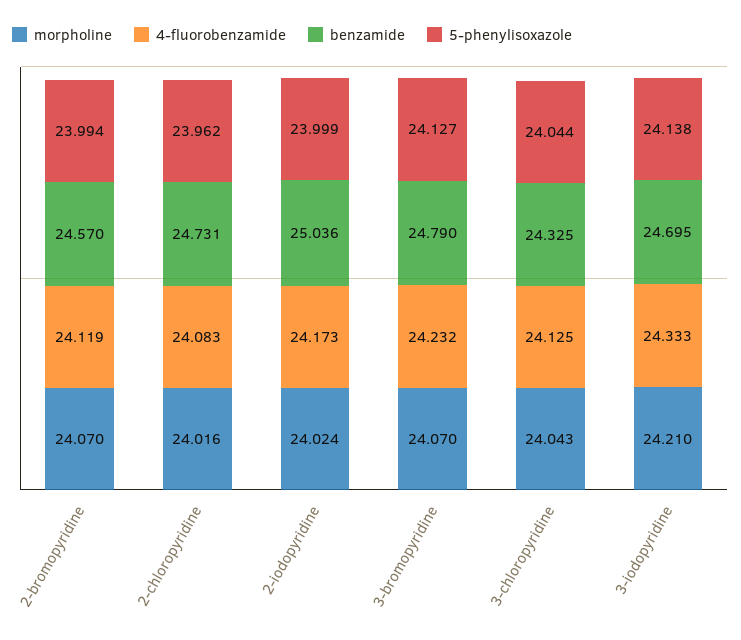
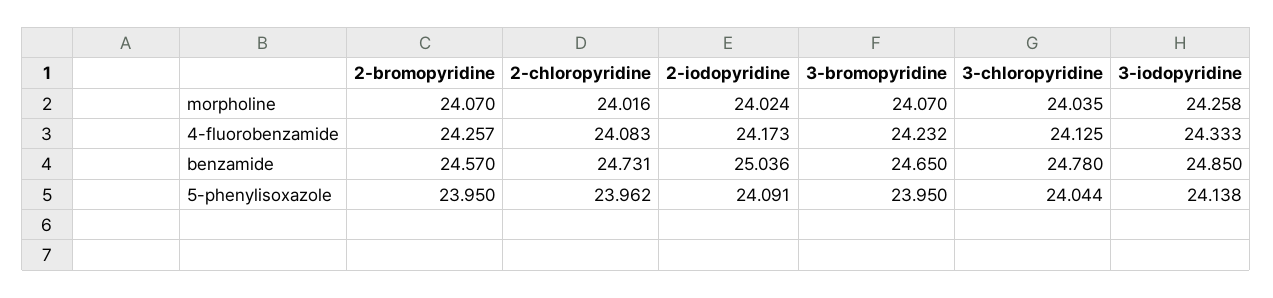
4-fluorobenzamide, 2-bromopyridine: 24.119 -> 24.257
5-phenylisoxazole, 2-bromopyridine: 23.994 -> 23.95
5-phenylisoxazole, 2-iodopyridine: 23.999 -> 24.091
benzamide, 3-bromopyridine: 24.79 -> 24.65
5-phenylisoxazole, 3-bromopyridine: 24.127 -> 23.95
morpholine, 3-chloropyridine: 24.043 -> 24.035
benzamide, 3-chloropyridine: 24.325 -> 24.78
morpholine, 3-iodopyridine: 24.21 -> 24.258
benzamide, 3-iodopyridine: 24.695 -> 24.85

